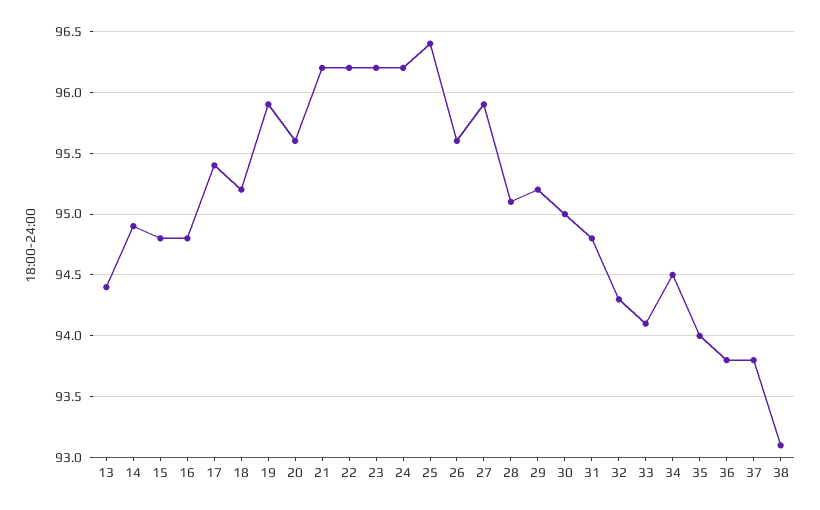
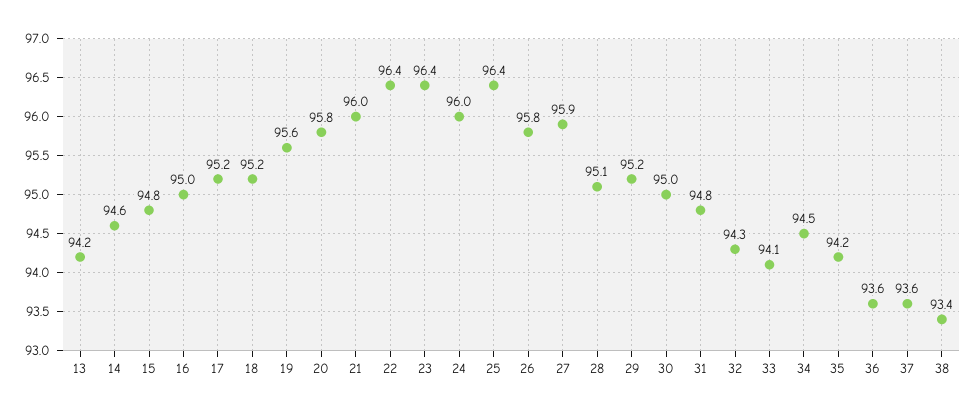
13: 94.4 -> 94.2
14: 94.9 -> 94.6
16: 94.8 -> 95
17: 95.4 -> 95.2
19: 95.9 -> 95.6
20: 95.6 -> 95.8
21: 96.2 -> 96
22: 96.2 -> 96.4
23: 96.2 -> 96.4
24: 96.2 -> 96
26: 95.6 -> 95.8
35: 94 -> 94.2
36: 93.8 -> 93.6
37: 93.8 -> 93.6
38: 93.1 -> 93.4

